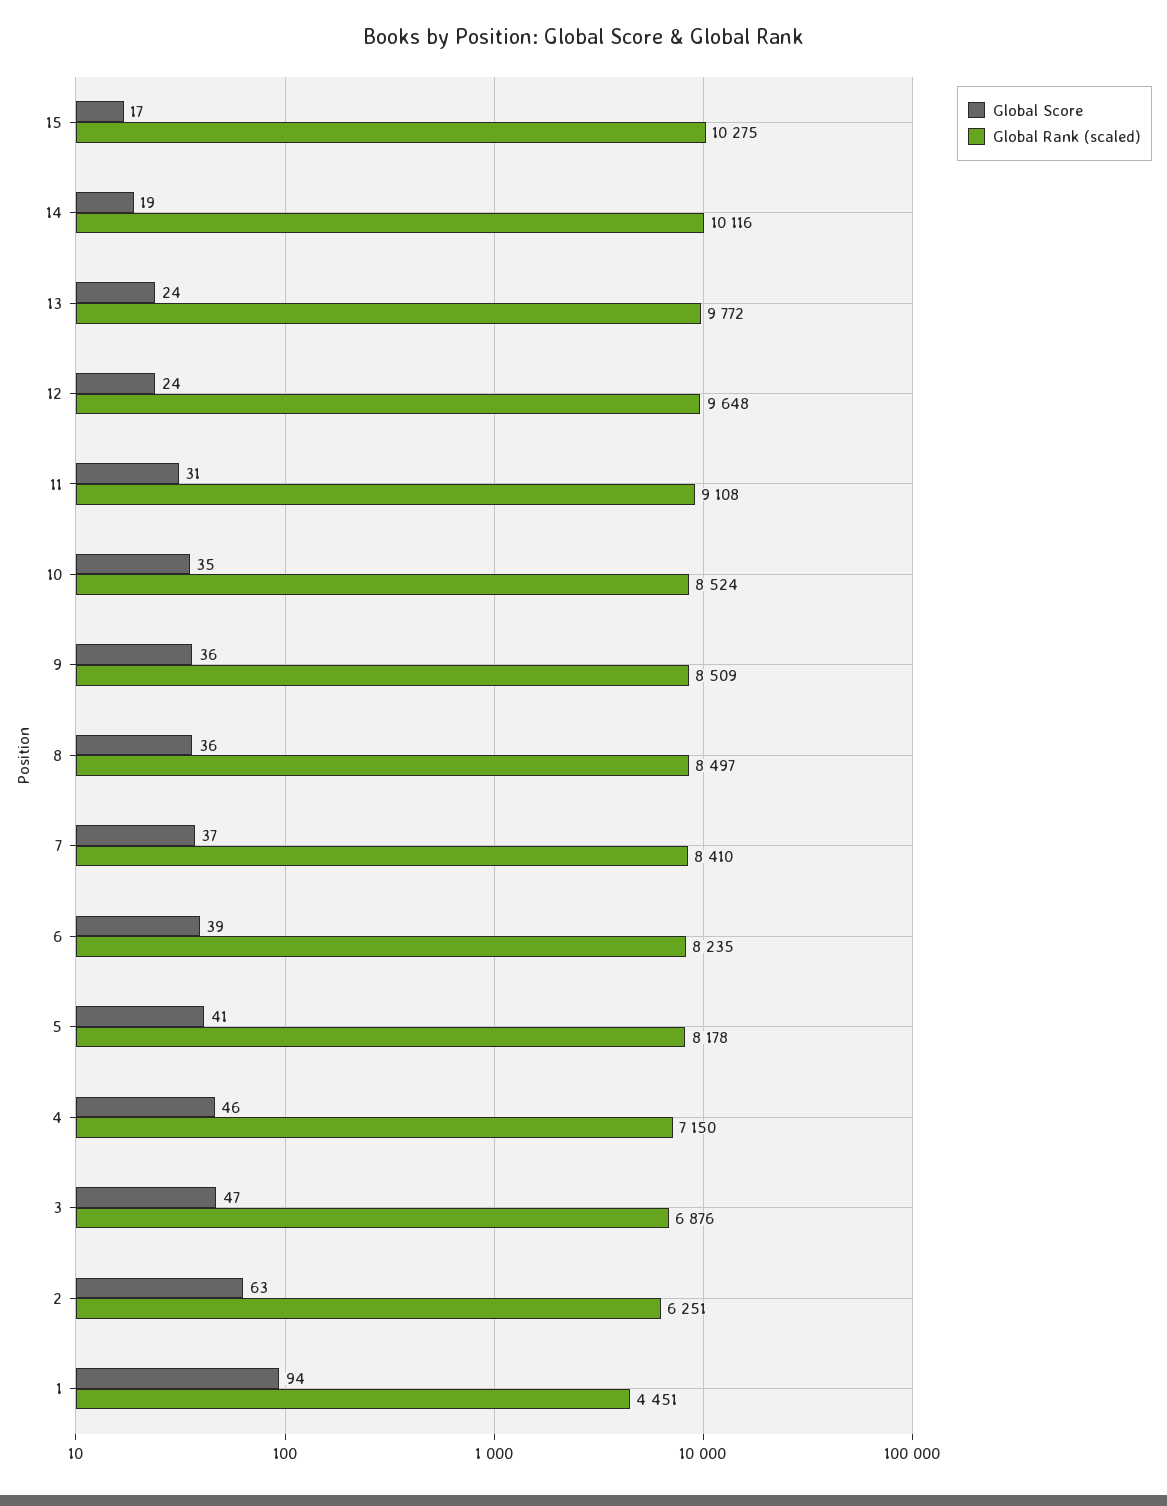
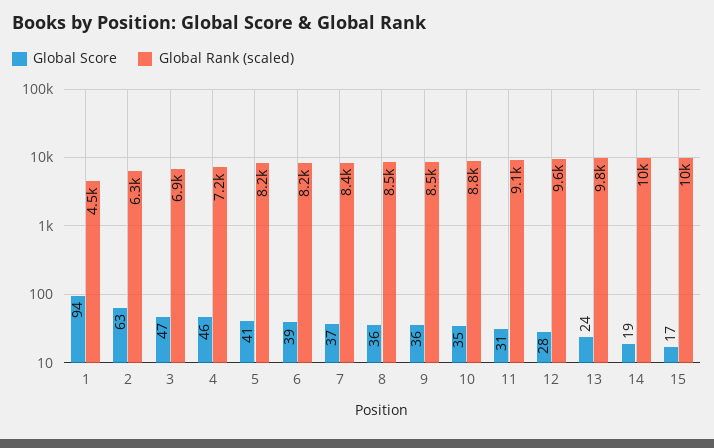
Global Score, 12: 24 -> 28
Global Rank (scaled), 10: 8524 -> 8800

